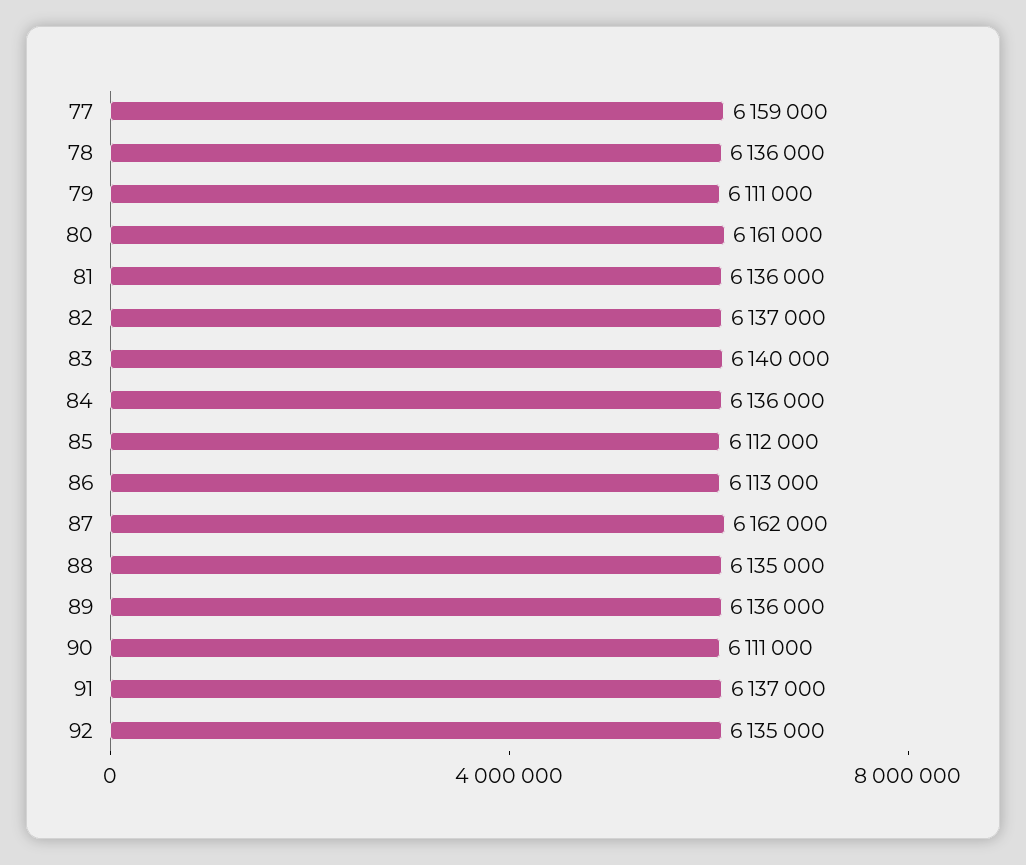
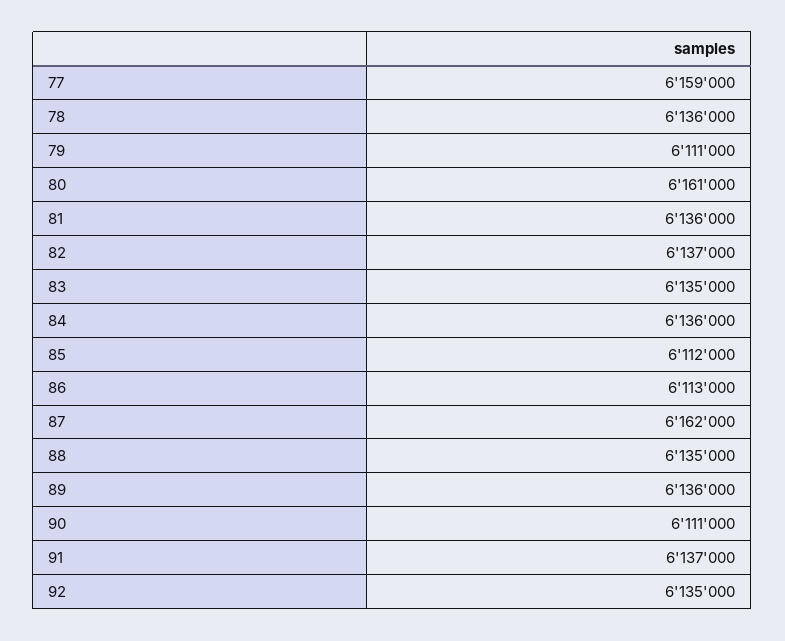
83: 6140000 -> 6135000

